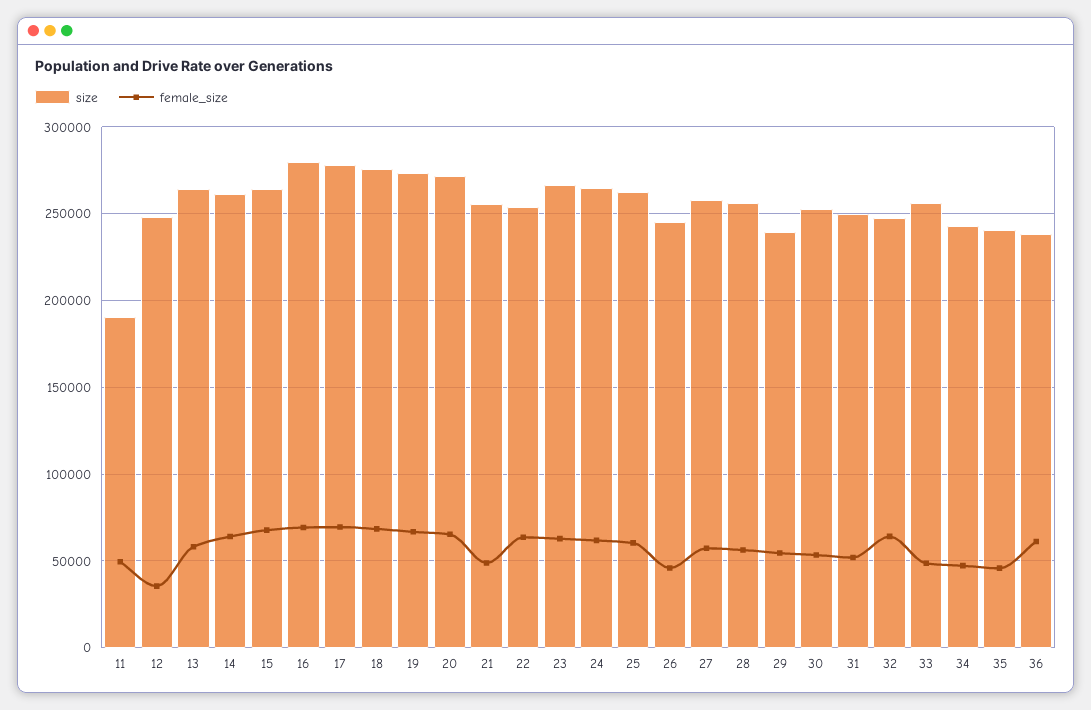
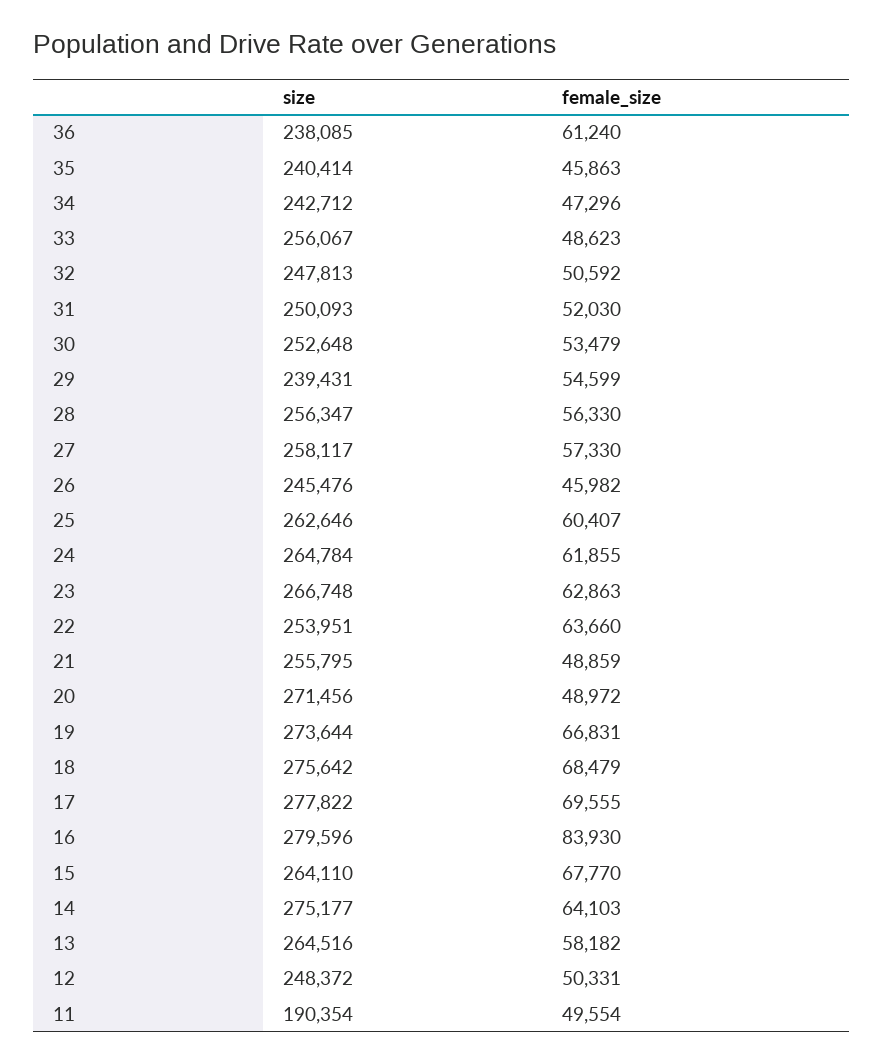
female_size, 12: 35000 -> 50331
size, 14: 260000 -> 275177
female_size, 16: 70000 -> 83930
female_size, 20: 65000 -> 48972
female_size, 32: 65000 -> 50592

